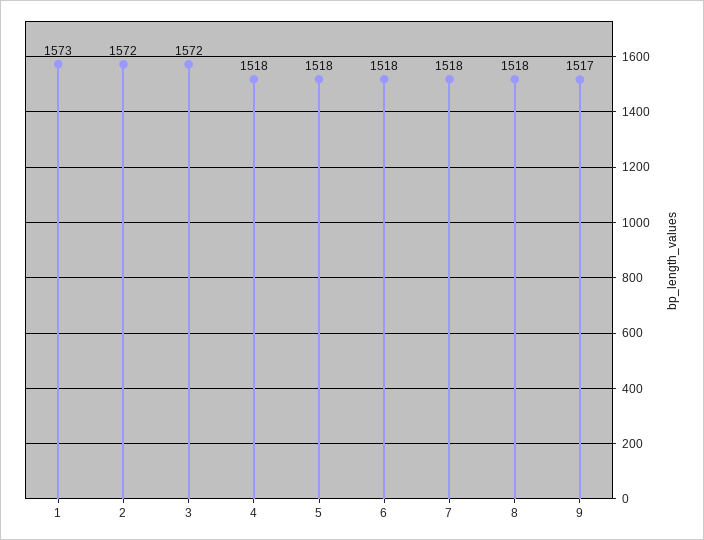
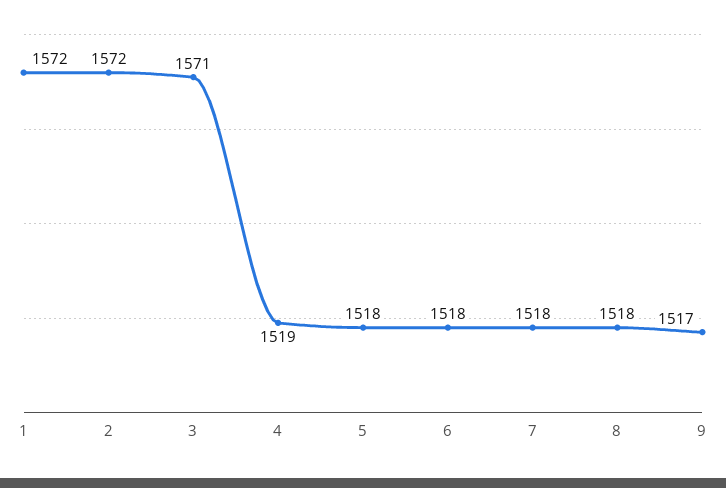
1: 1573 -> 1572
3: 1572 -> 1571
4: 1518 -> 1519

